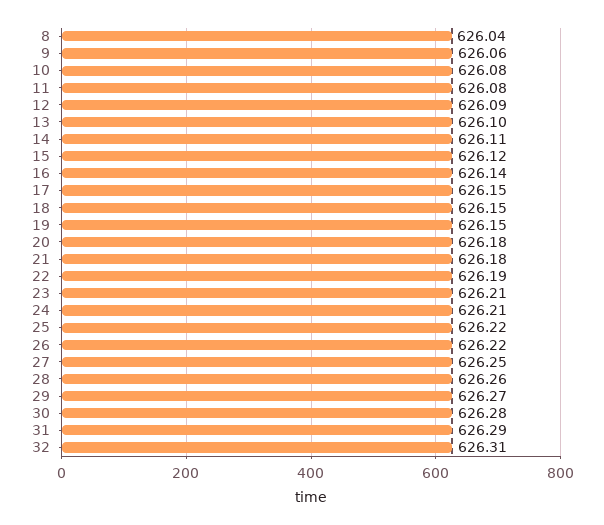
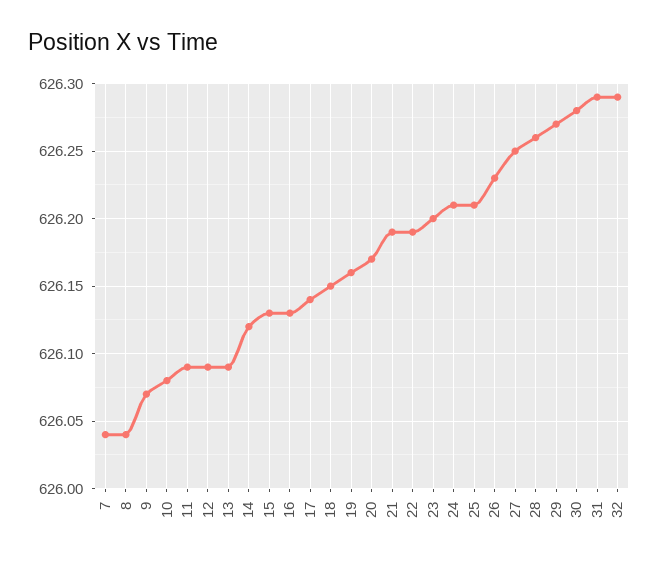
9: 626.06 -> 626.07
11: 626.08 -> 626.09
13: 626.1 -> 626.09
14: 626.11 -> 626.12
15: 626.12 -> 626.13
16: 626.14 -> 626.13
17: 626.15 -> 626.14
19: 626.15 -> 626.16
20: 626.18 -> 626.17
21: 626.18 -> 626.19
23: 626.21 -> 626.2
25: 626.22 -> 626.21
26: 626.22 -> 626.23
32: 626.31 -> 626.29
7: none -> 626.04

